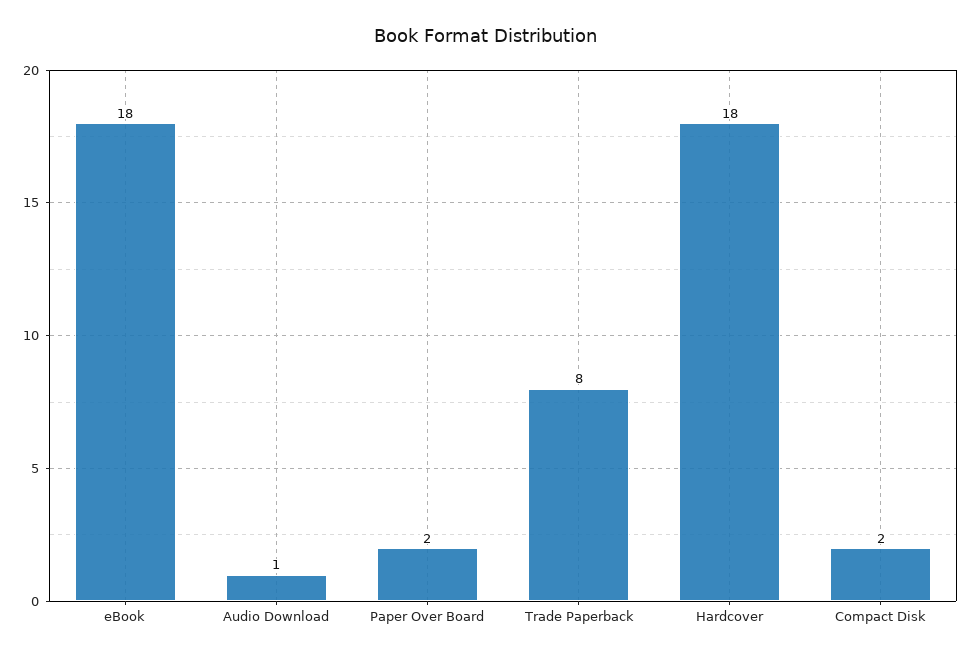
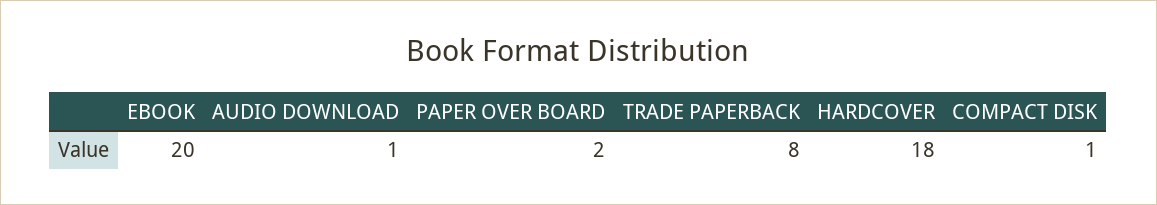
eBook: 18 -> 20
Compact Disk: 2 -> 1

